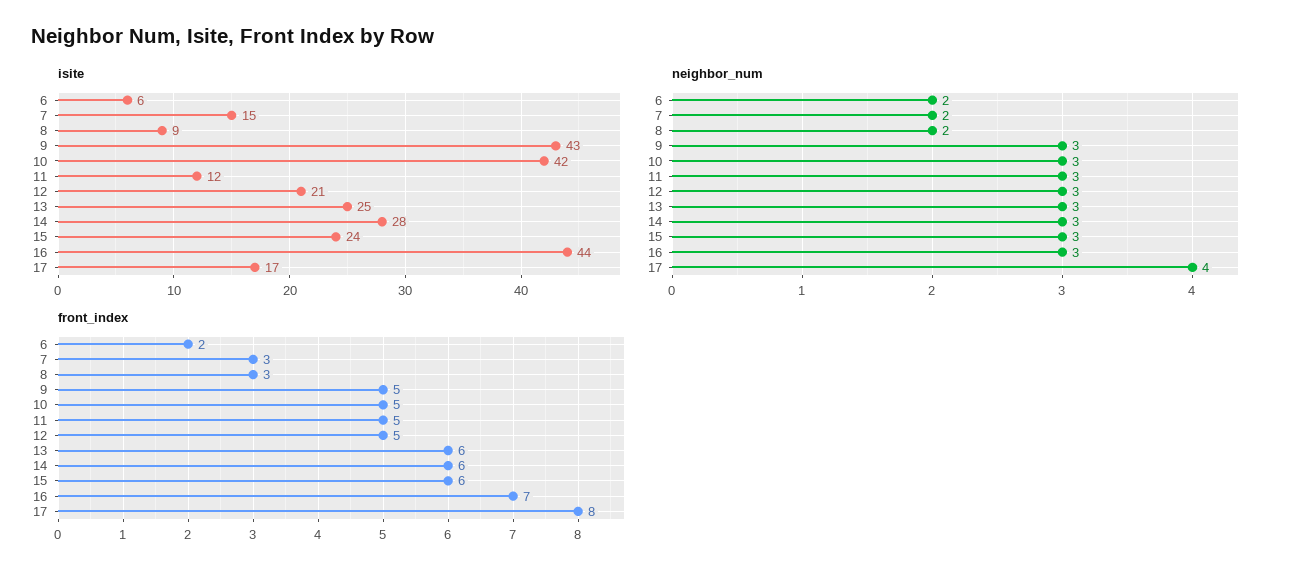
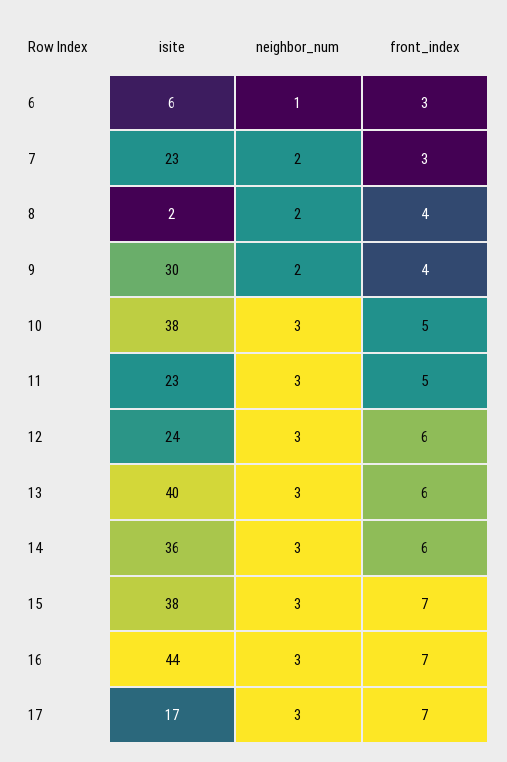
isite, 7: 15 -> 23
isite, 8: 9 -> 2
isite, 9: 43 -> 30
isite, 10: 42 -> 38
isite, 11: 12 -> 23
isite, 12: 21 -> 24
isite, 13: 25 -> 40
isite, 14: 28 -> 36
isite, 15: 24 -> 38
neighbor_num, 6: 2 -> 1
neighbor_num, 9: 3 -> 2
neighbor_num, 17: 4 -> 3
front_index, 6: 2 -> 3
front_index, 8: 3 -> 4
front_index, 9: 5 -> 4
front_index, 12: 5 -> 6
front_index, 15: 6 -> 7
front_index, 17: 8 -> 7

